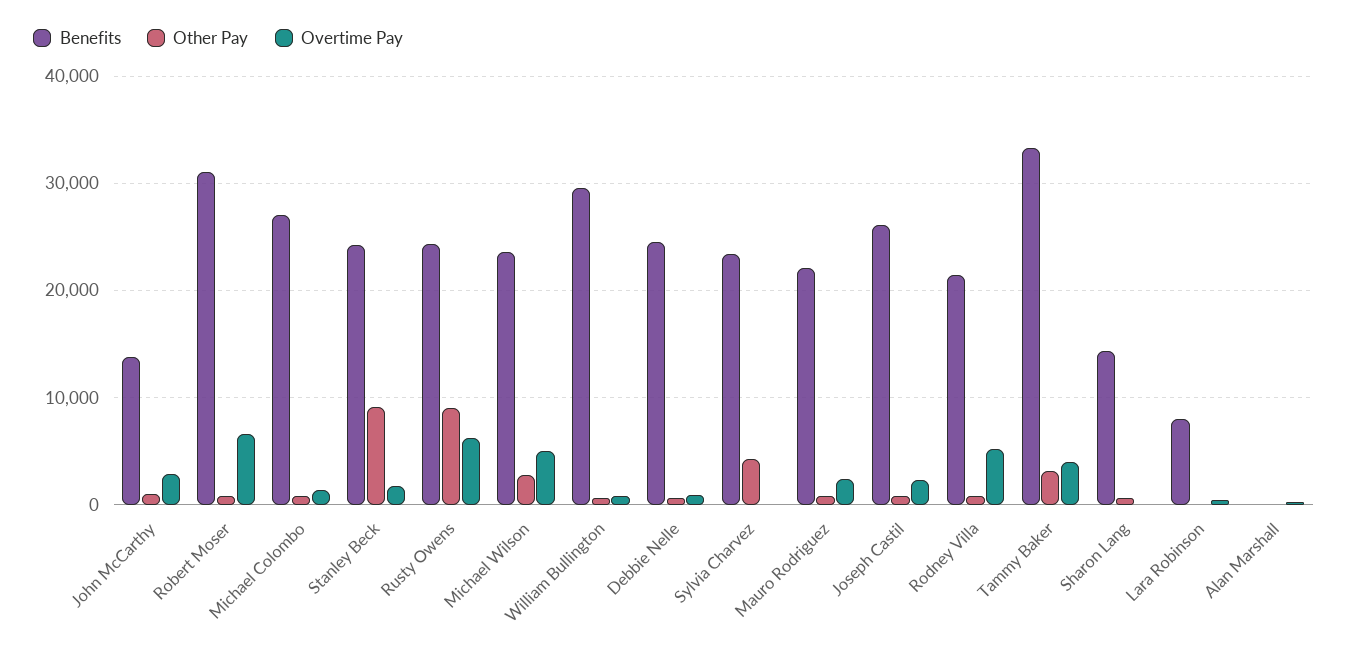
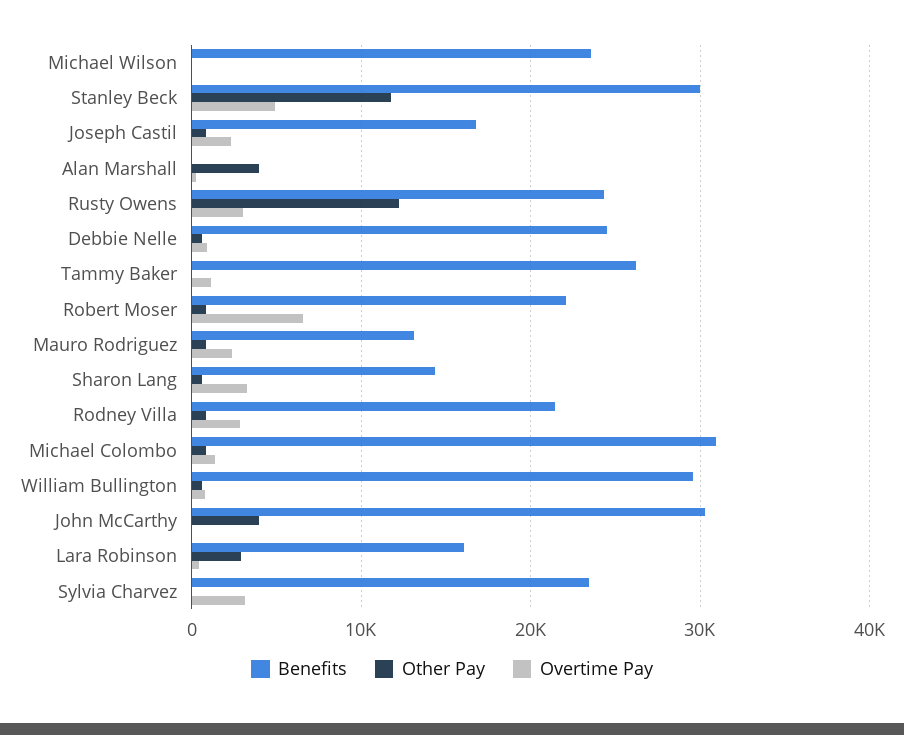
Benefits, John McCarthy: 14000 -> 30000
Other Pay, John McCarthy: 1000 -> 4000
Overtime Pay, John McCarthy: 3000 -> 0
Benefits, Robert Moser: 31000 -> 22000
Benefits, Michael Colombo: 27000 -> 31000
Benefits, Stanley Beck: 24000 -> 30000
Other Pay, Stanley Beck: 9000 -> 12000
Overtime Pay, Stanley Beck: 2000 -> 5000
Other Pay, Rusty Owens: 9000 -> 12000
Overtime Pay, Rusty Owens: 6000 -> 3000
Other Pay, Michael Wilson: 3000 -> 0
Overtime Pay, Michael Wilson: 5000 -> 0
Other Pay, Sylvia Charvez: 4000 -> 0
Overtime Pay, Sylvia Charvez: 0 -> 3000
Benefits, Mauro Rodriguez: 22000 -> 13000
Benefits, Joseph Castil: 26000 -> 17000
Overtime Pay, Rodney Villa: 5000 -> 3000
Benefits, Tammy Baker: 33000 -> 26000
Other Pay, Tammy Baker: 3000 -> 0
Overtime Pay, Tammy Baker: 4000 -> 1000
Overtime Pay, Sharon Lang: 0 -> 3000
Benefits, Lara Robinson: 8000 -> 16000
Other Pay, Lara Robinson: 0 -> 3000
Other Pay, Alan Marshall: 0 -> 4000

